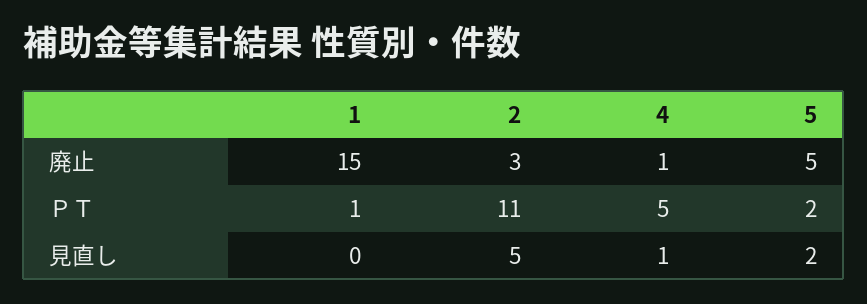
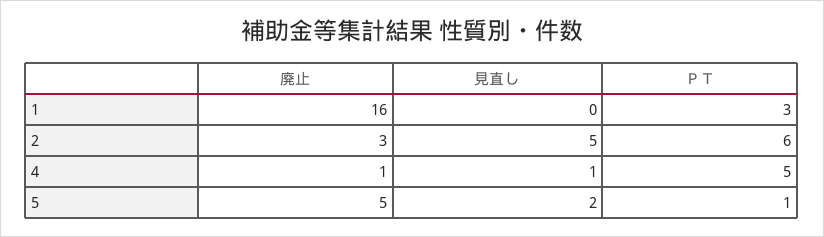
1, 廃止: 15 -> 16
1, ＰＴ: 1 -> 3
2, ＰＴ: 11 -> 6
5, ＰＴ: 2 -> 1

